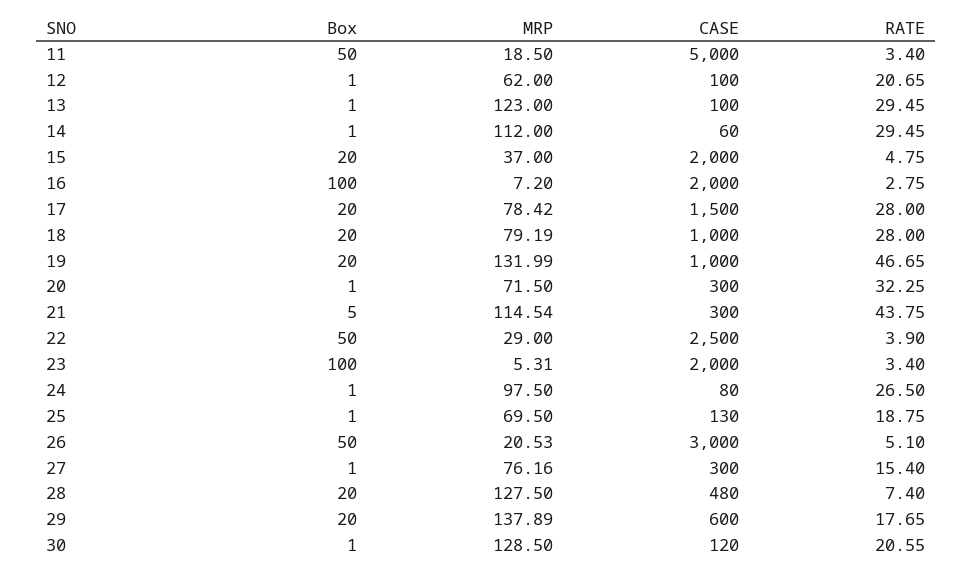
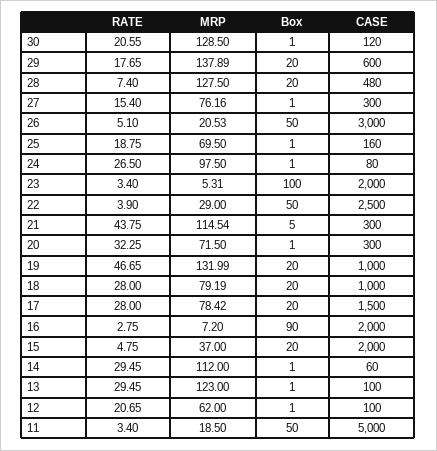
Box, 16: 100 -> 90
CASE, 25: 130 -> 160

